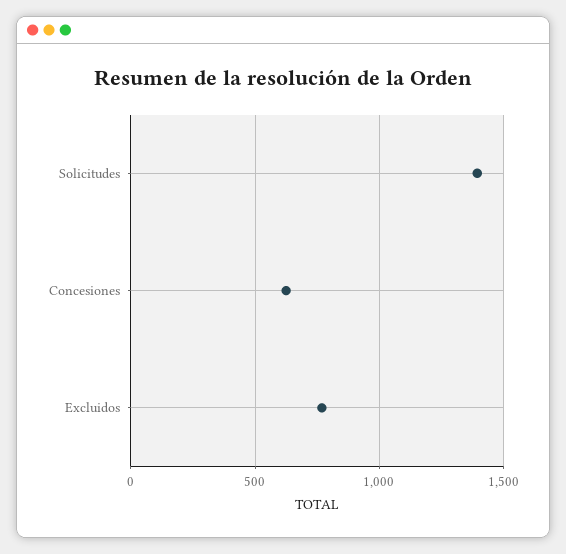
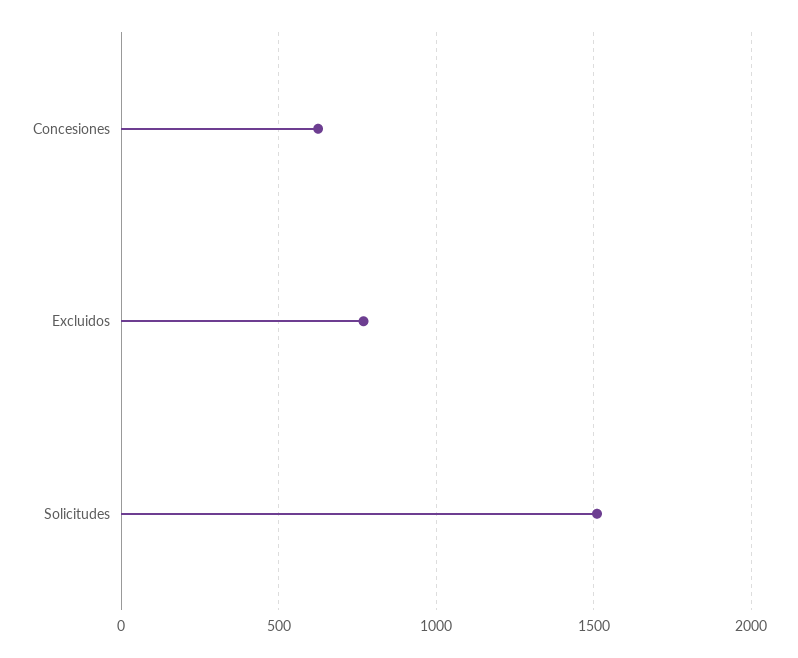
Solicitudes: 1400 -> 1500

